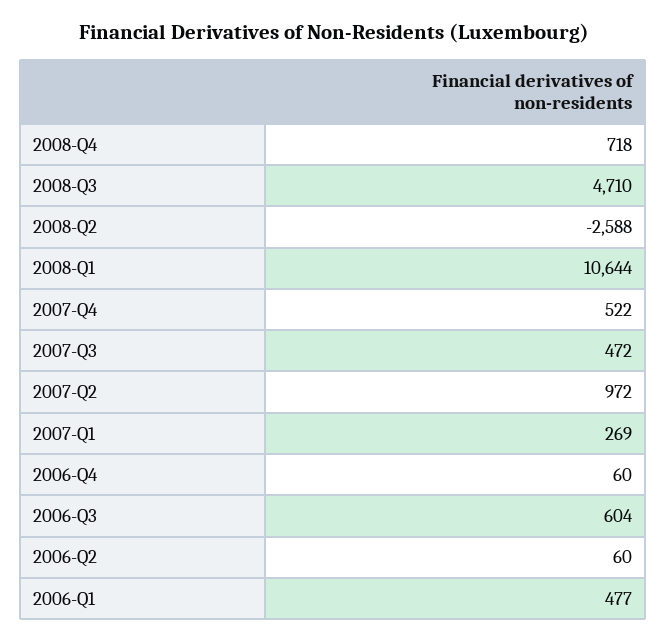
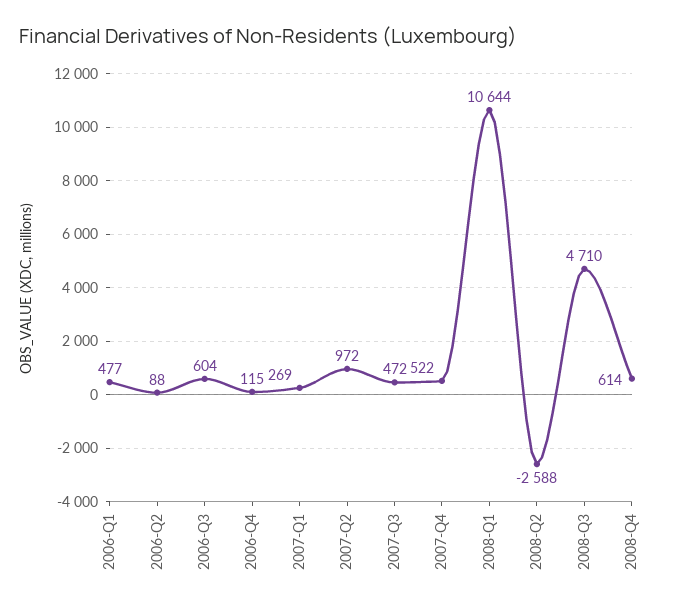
2008-Q4: 718 -> 614
2006-Q4: 60 -> 115
2006-Q2: 60 -> 88

